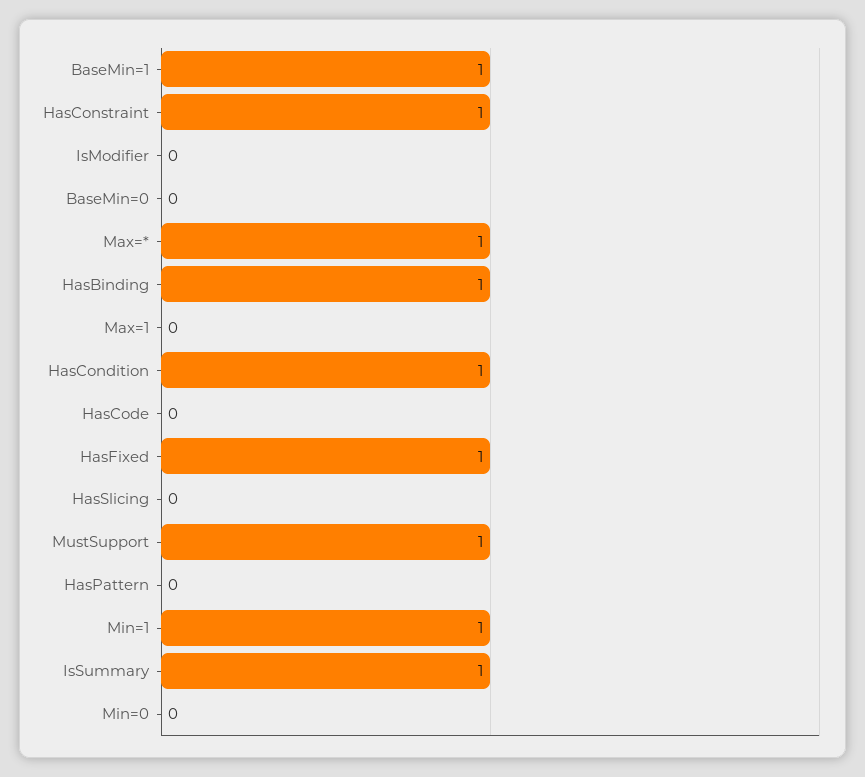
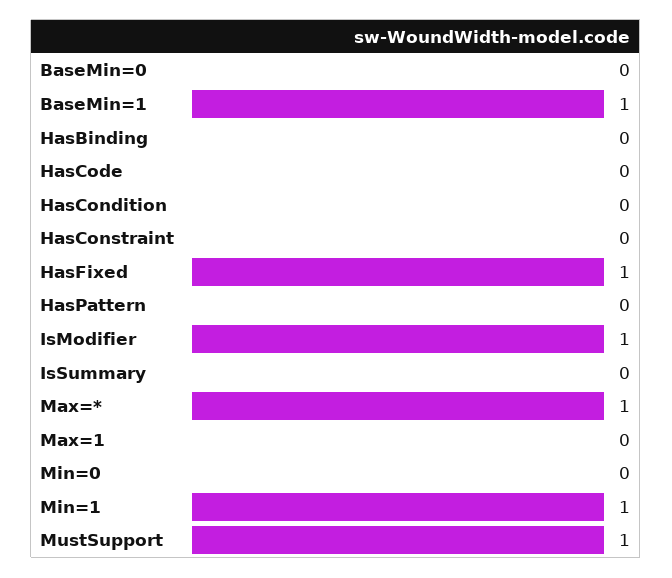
HasConstraint: 1 -> 0
IsModifier: 0 -> 1
HasBinding: 1 -> 0
HasCondition: 1 -> 0
HasSlicing: 0 -> none
IsSummary: 1 -> 0

